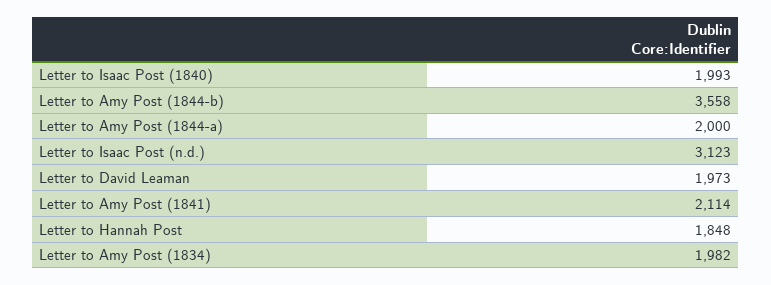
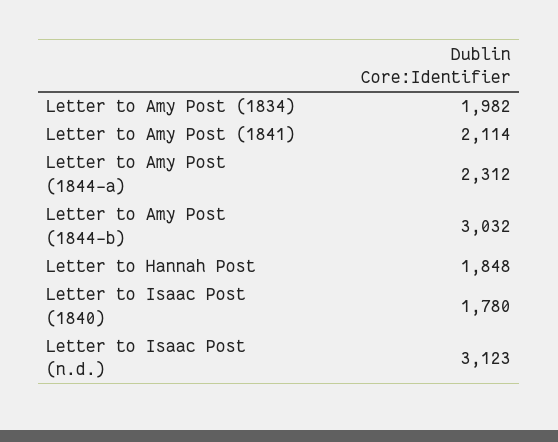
Letter to Isaac Post (1840): 1993 -> 1780
Letter to Amy Post (1844-b): 3558 -> 3032
Letter to Amy Post (1844-a): 2000 -> 2312
Letter to David Leaman: 1973 -> none

